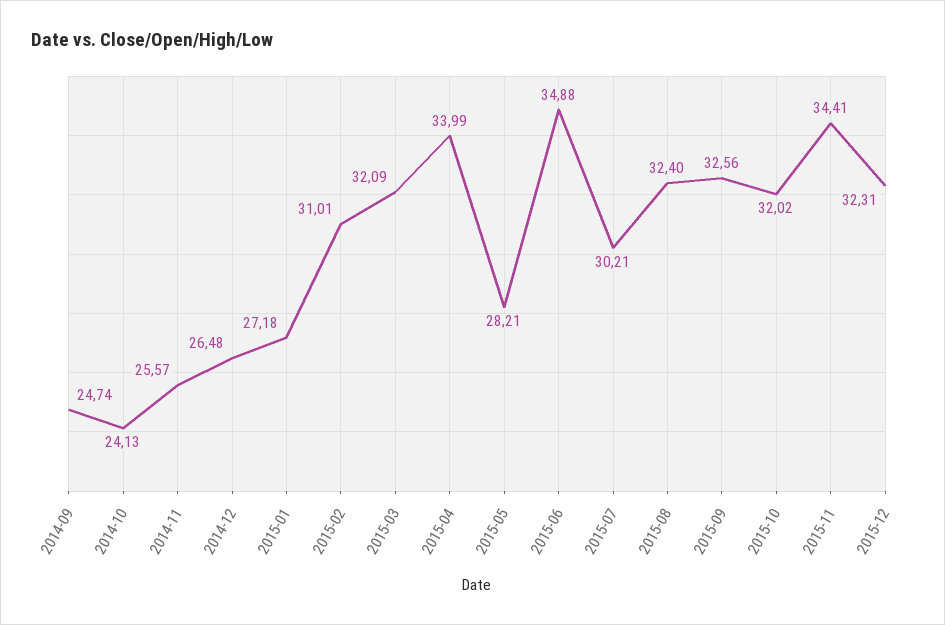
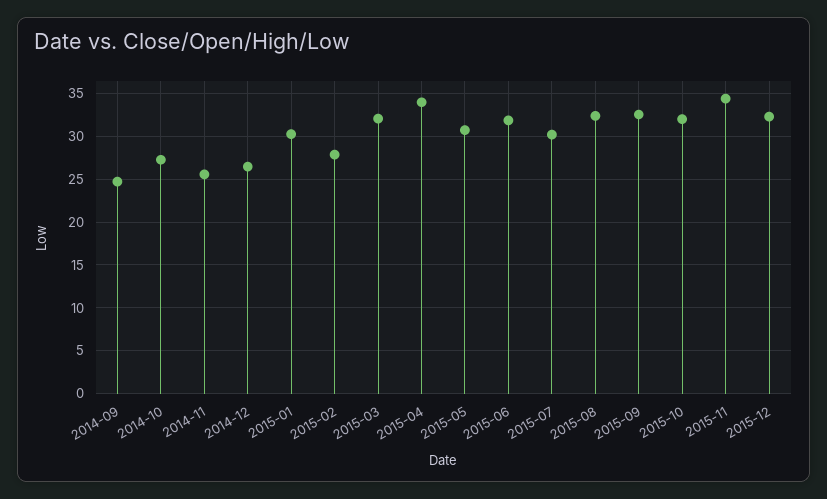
2014-10: 24.13 -> 27
2015-01: 27.18 -> 30
2015-02: 31.01 -> 28
2015-05: 28.21 -> 31
2015-06: 34.88 -> 32

